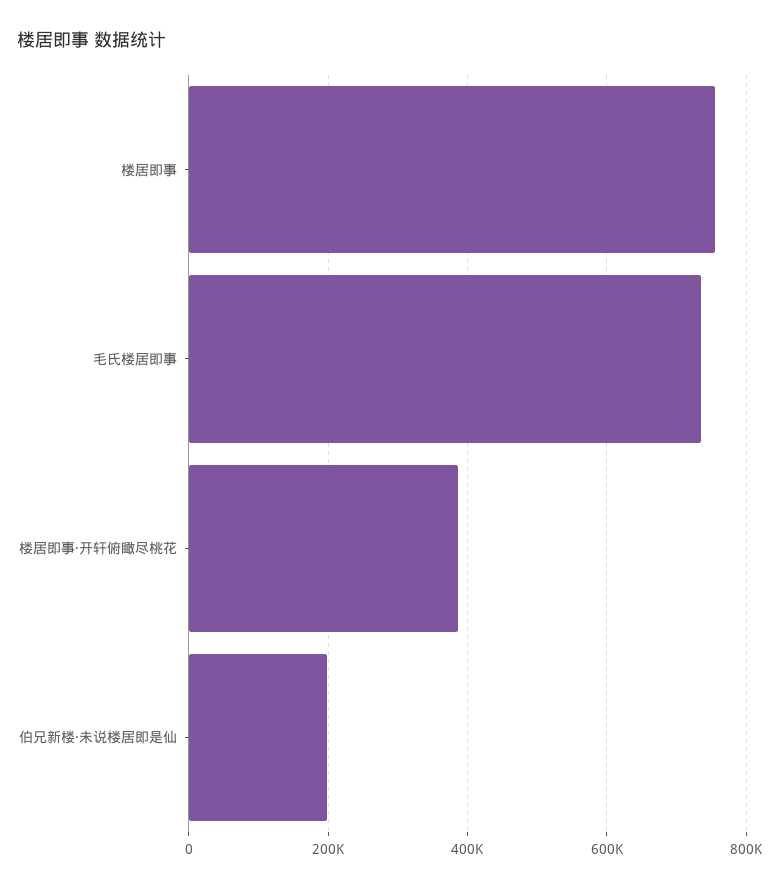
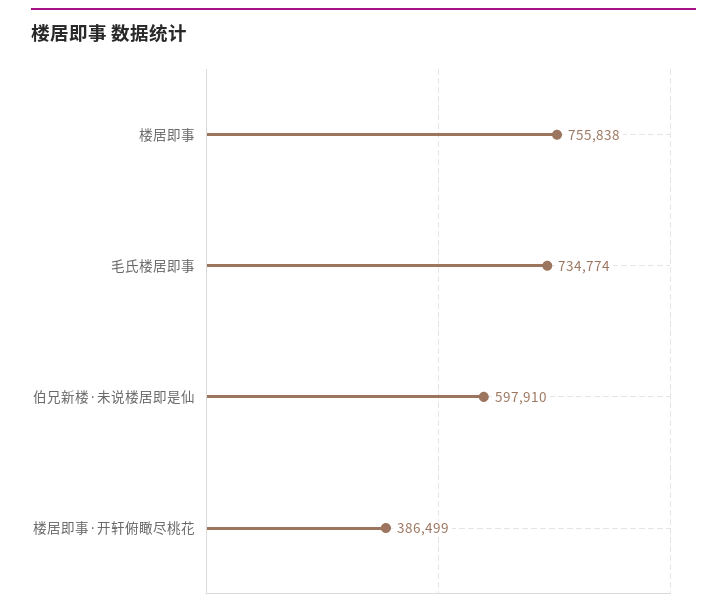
伯兄新楼·未说楼居即是仙: 200000 -> 597910

